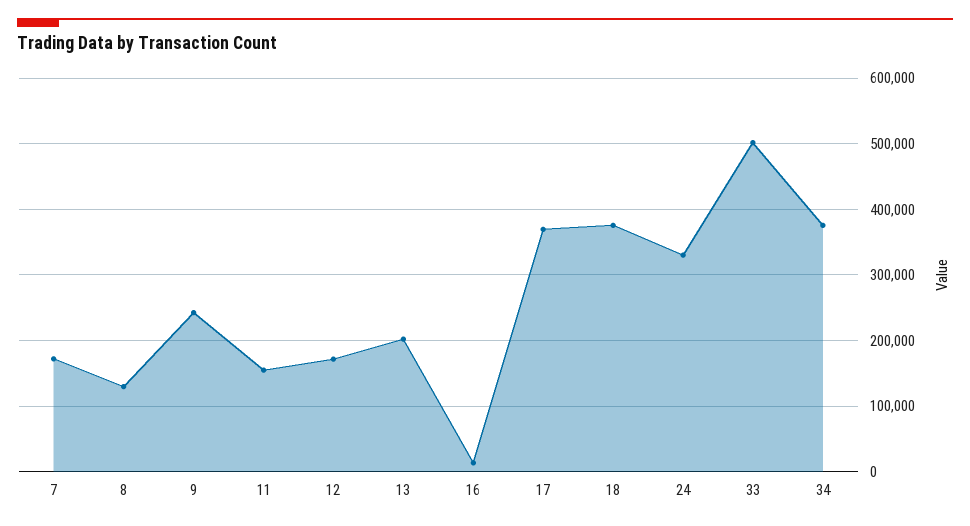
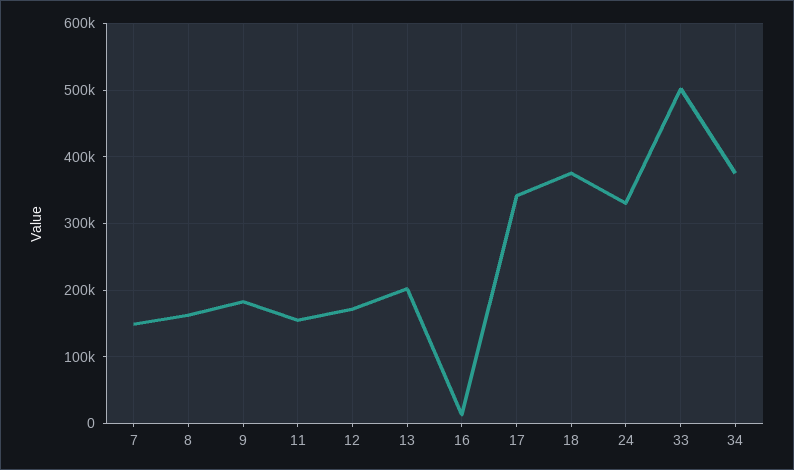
7: 170000 -> 150000
8: 130000 -> 160000
9: 240000 -> 180000
17: 370000 -> 340000

